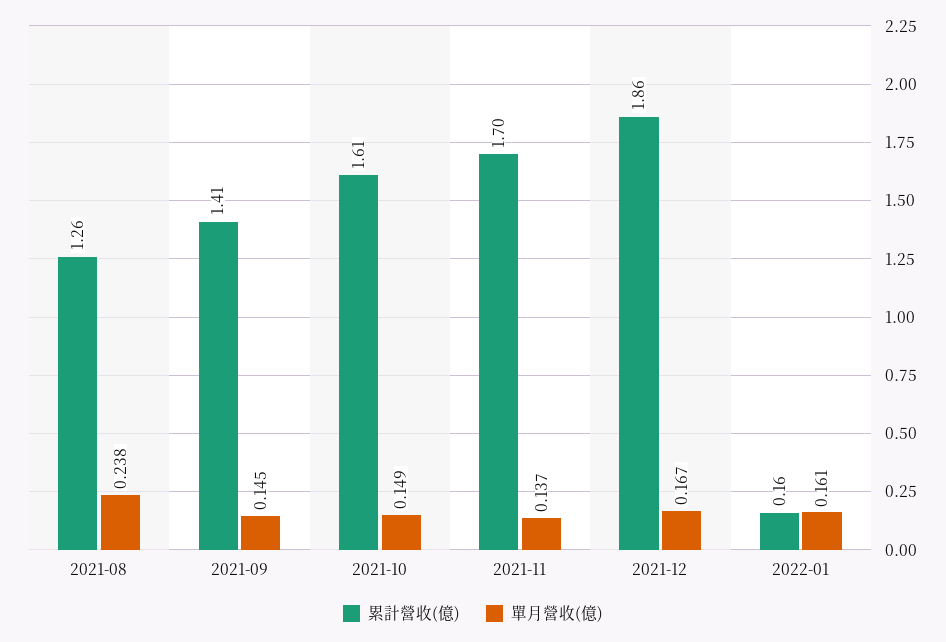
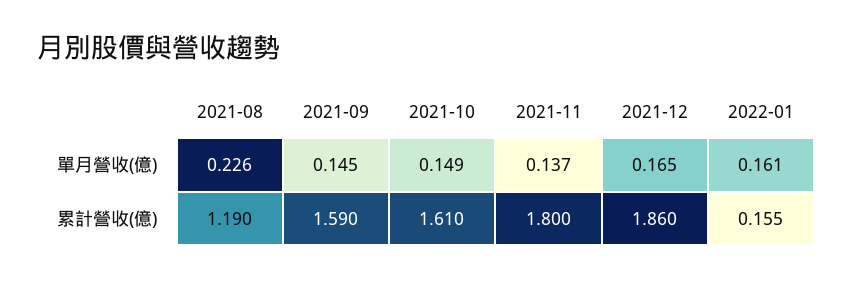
累計營收(億), 2021-08: 1.26 -> 1.19
單月營收(億), 2021-08: 0.238 -> 0.226
累計營收(億), 2021-09: 1.41 -> 1.59
累計營收(億), 2021-11: 1.7 -> 1.8
單月營收(億), 2021-12: 0.167 -> 0.165

